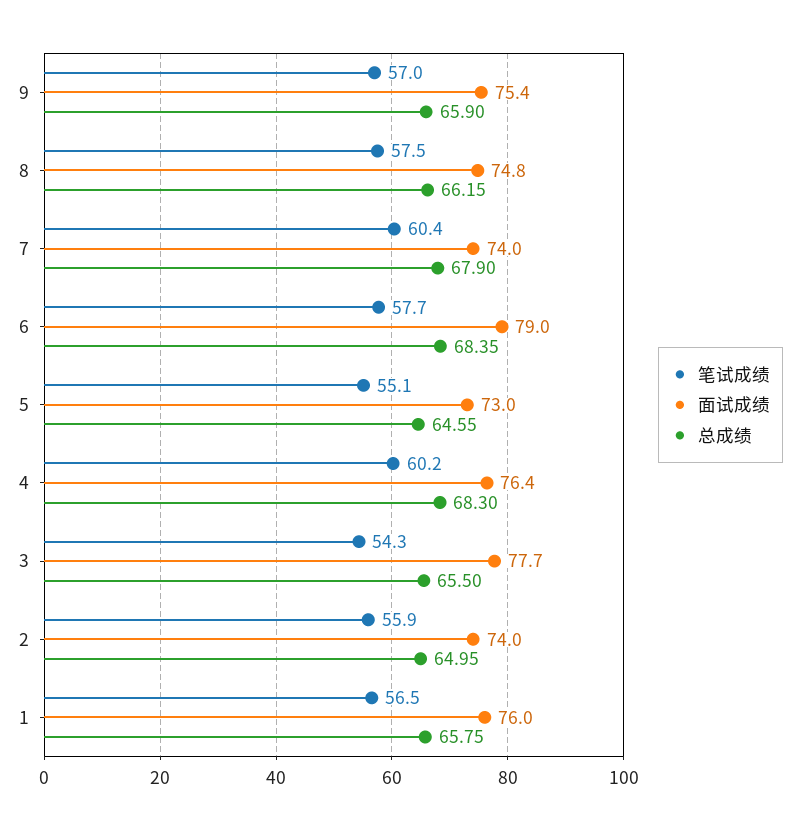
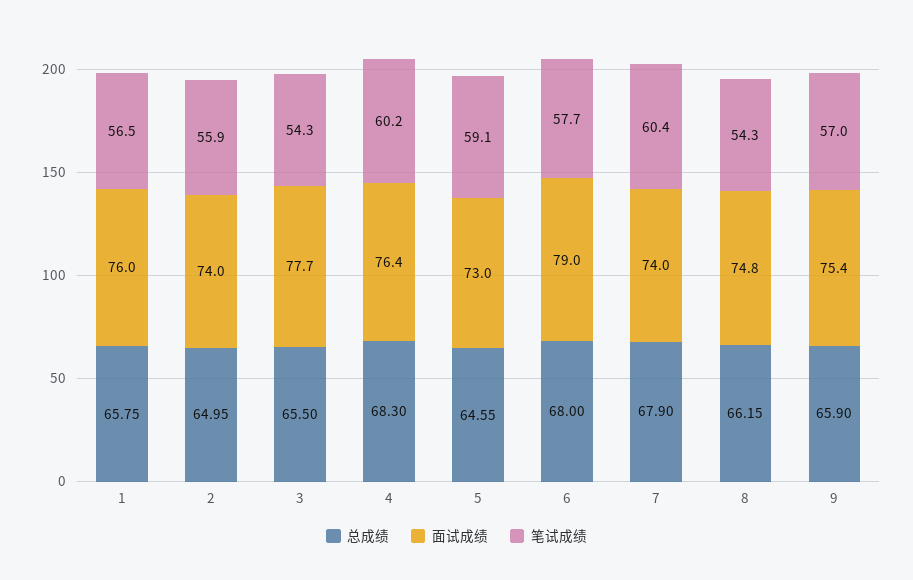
笔试成绩, 8: 57.5 -> 54.3
总成绩, 6: 68.35 -> 68
笔试成绩, 5: 55.1 -> 59.1

